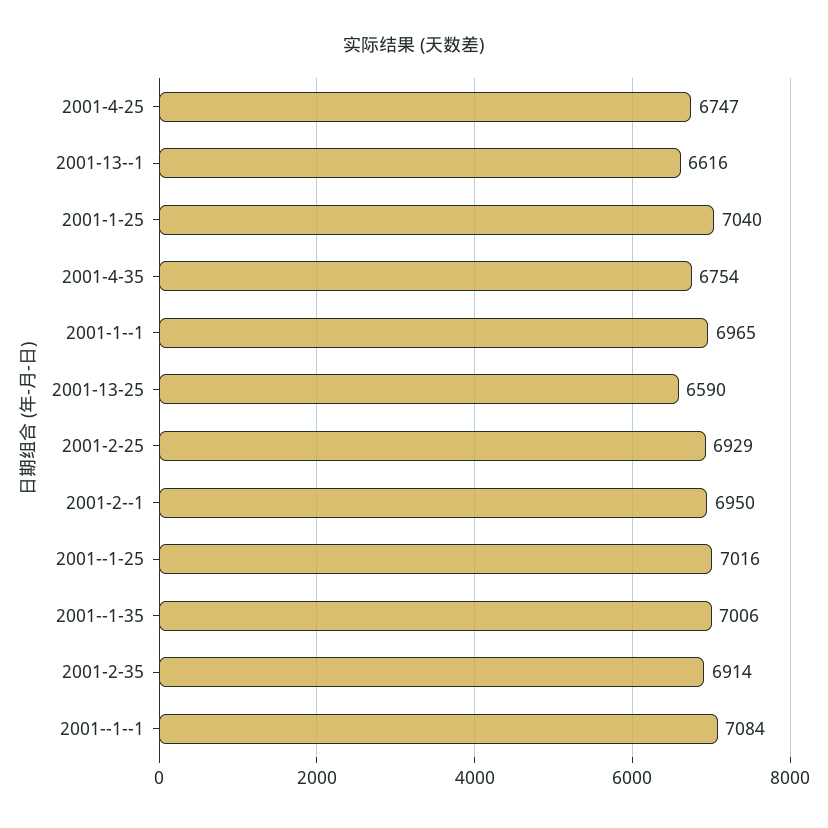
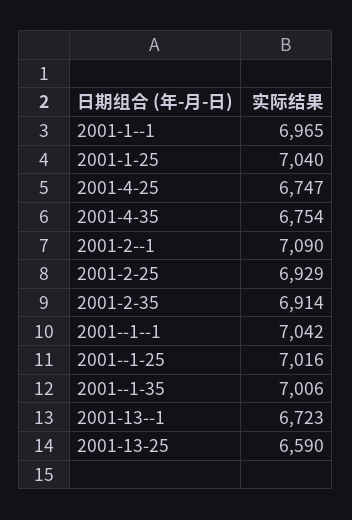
2001-13--1: 6616 -> 6723
2001-2--1: 6950 -> 7090
2001--1--1: 7084 -> 7042

